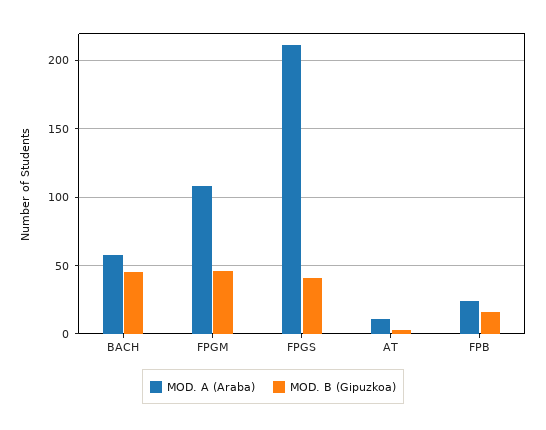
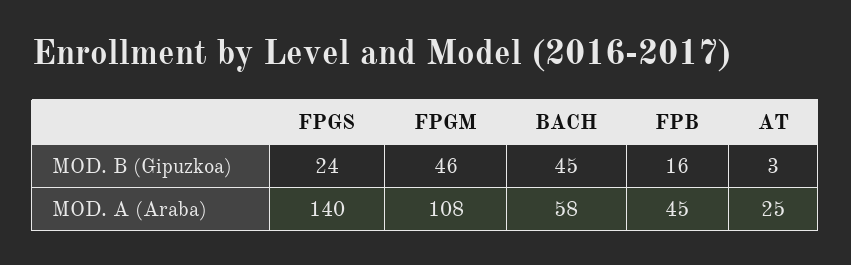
MOD. A (Araba), FPGS: 210 -> 140
MOD. B (Gipuzkoa), FPGS: 40 -> 24
MOD. A (Araba), AT: 10 -> 25
MOD. A (Araba), FPB: 25 -> 45

